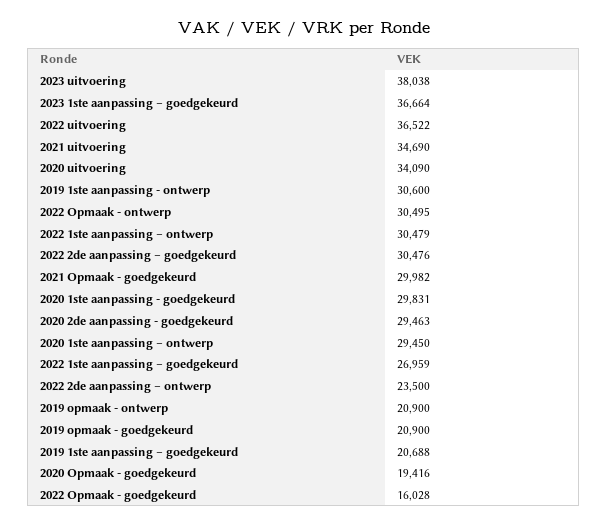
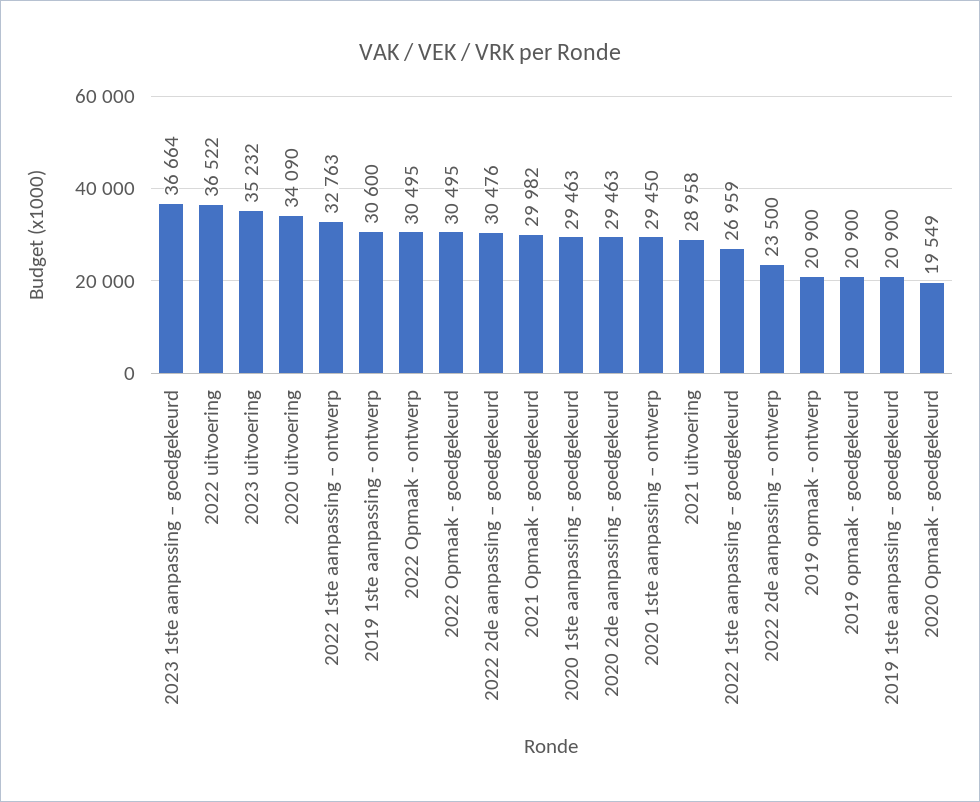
2023 uitvoering: 38038 -> 35232
2021 uitvoering: 34690 -> 28958
2022 1ste aanpassing – ontwerp: 30479 -> 32763
2020 1ste aanpassing - goedgekeurd: 29831 -> 29463
2019 1ste aanpassing – goedgekeurd: 20688 -> 20900
2020 Opmaak - goedgekeurd: 19416 -> 19549
2022 Opmaak - goedgekeurd: 16028 -> 30495

